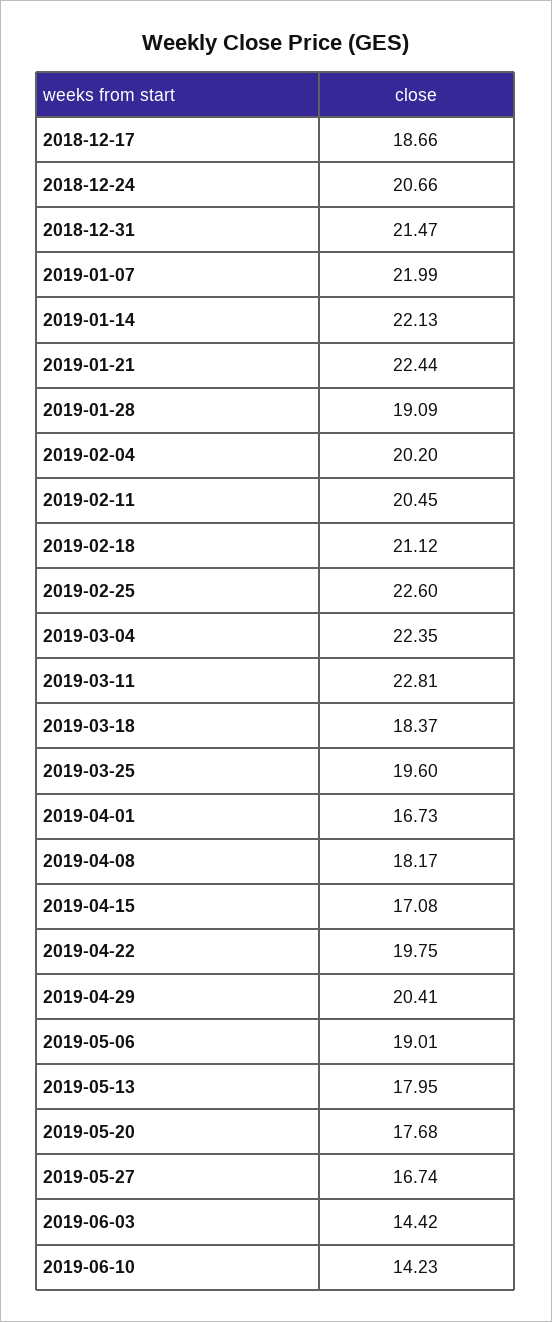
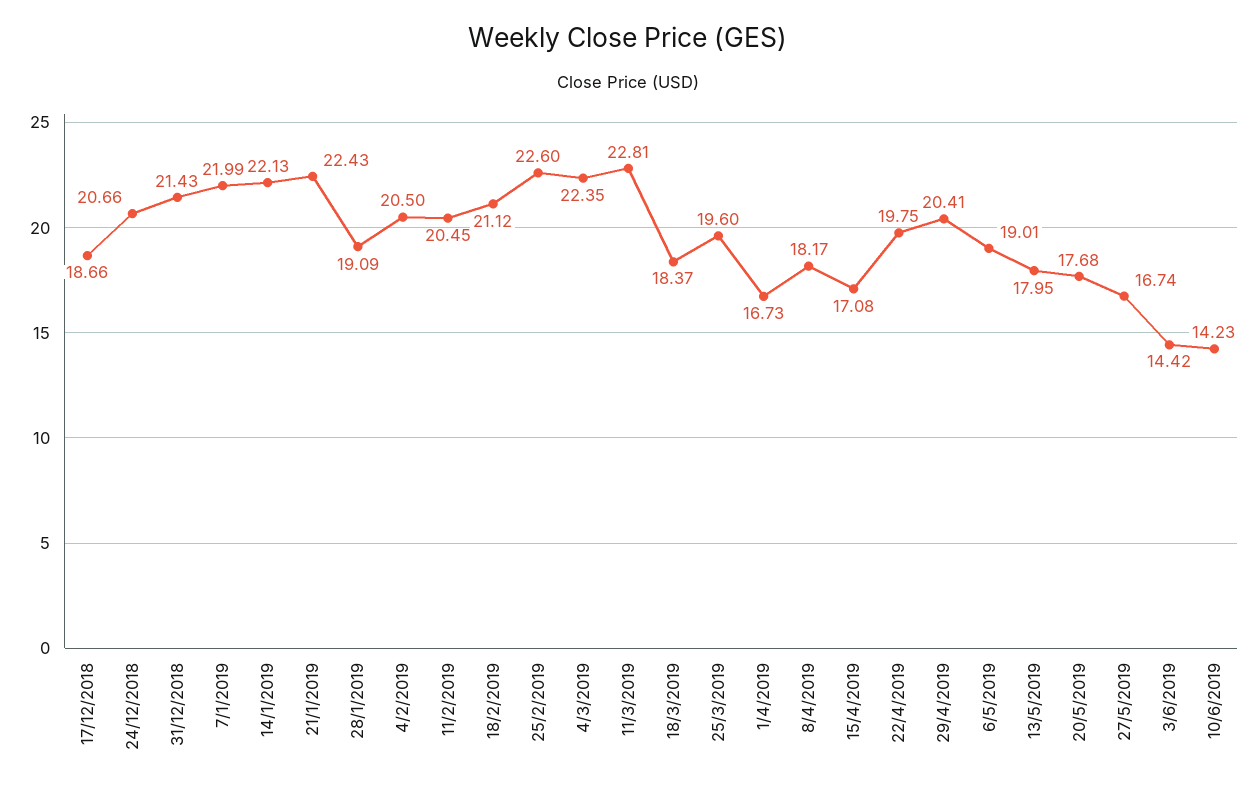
2018-12-31: 21.47 -> 21.43
2019-01-21: 22.44 -> 22.43
2019-02-04: 20.2 -> 20.5

